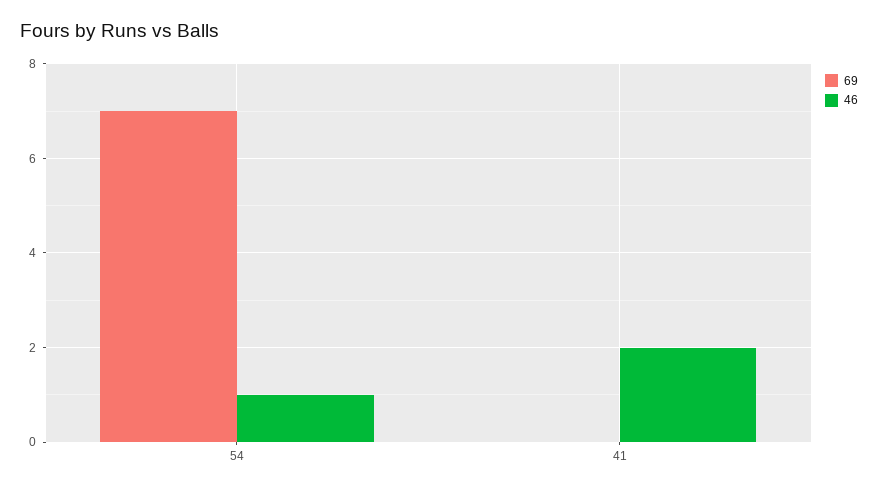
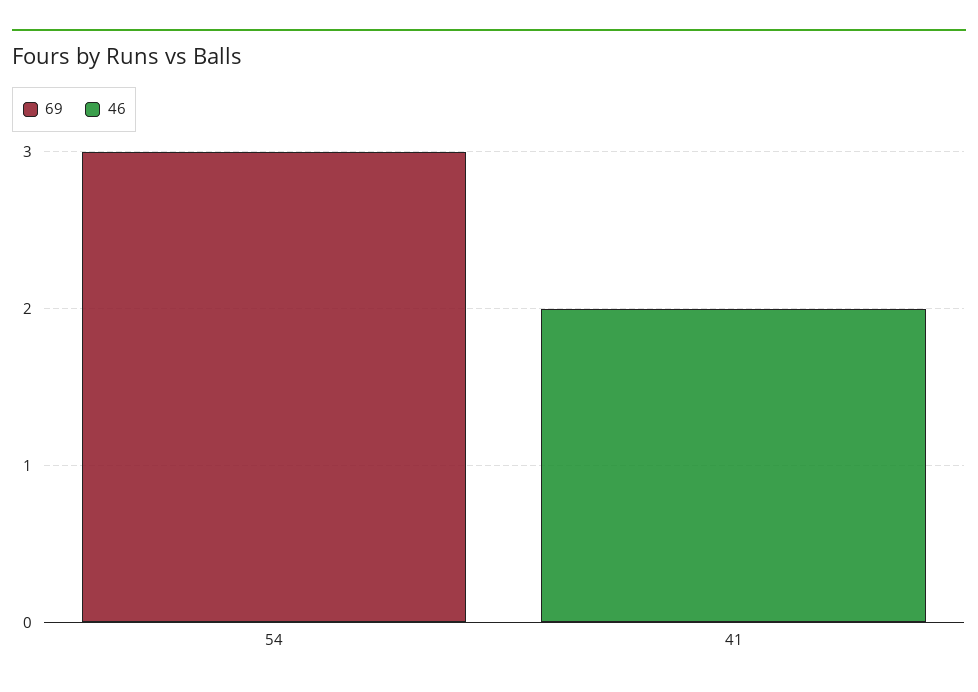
69, 54: 7 -> 3
46, 54: 1 -> 0

